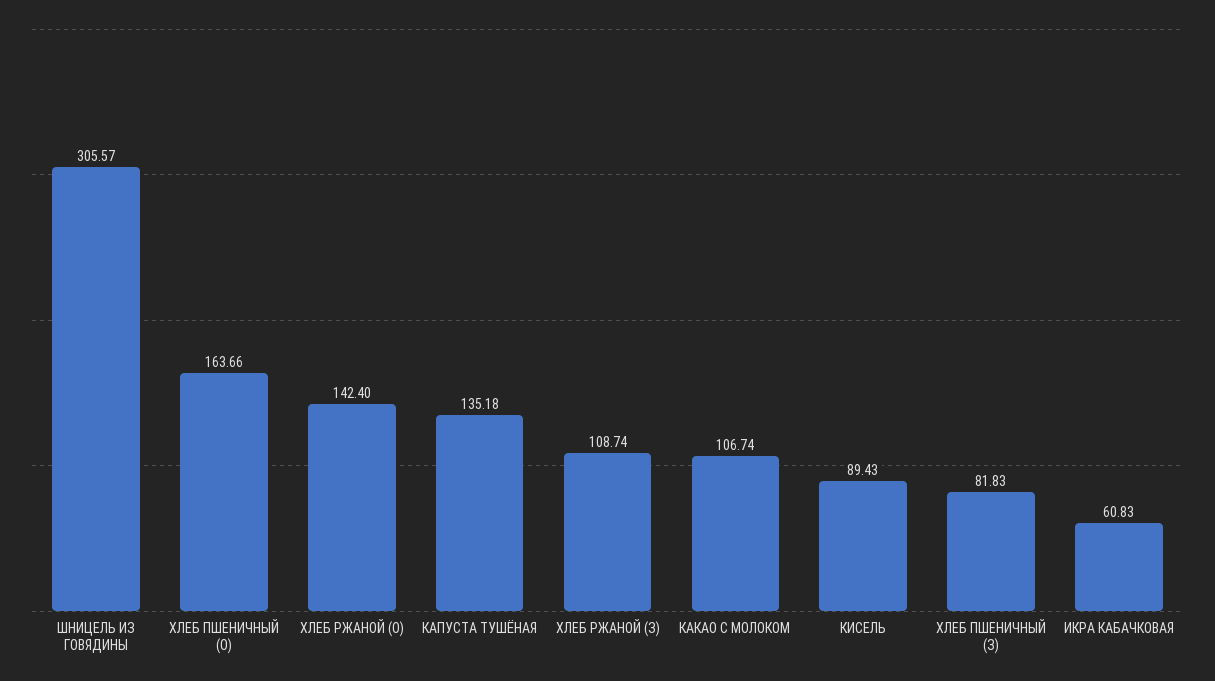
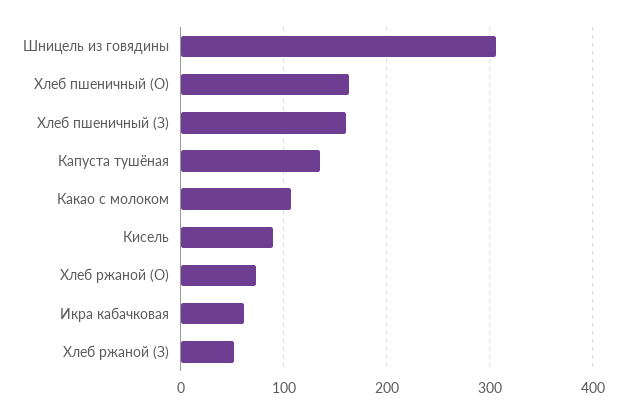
ХЛЕБ РЖАНОЙ (О): 142.4 -> 70
ХЛЕБ РЖАНОЙ (З): 108.74 -> 50
ХЛЕБ ПШЕНИЧНЫЙ (З): 81.83 -> 160

